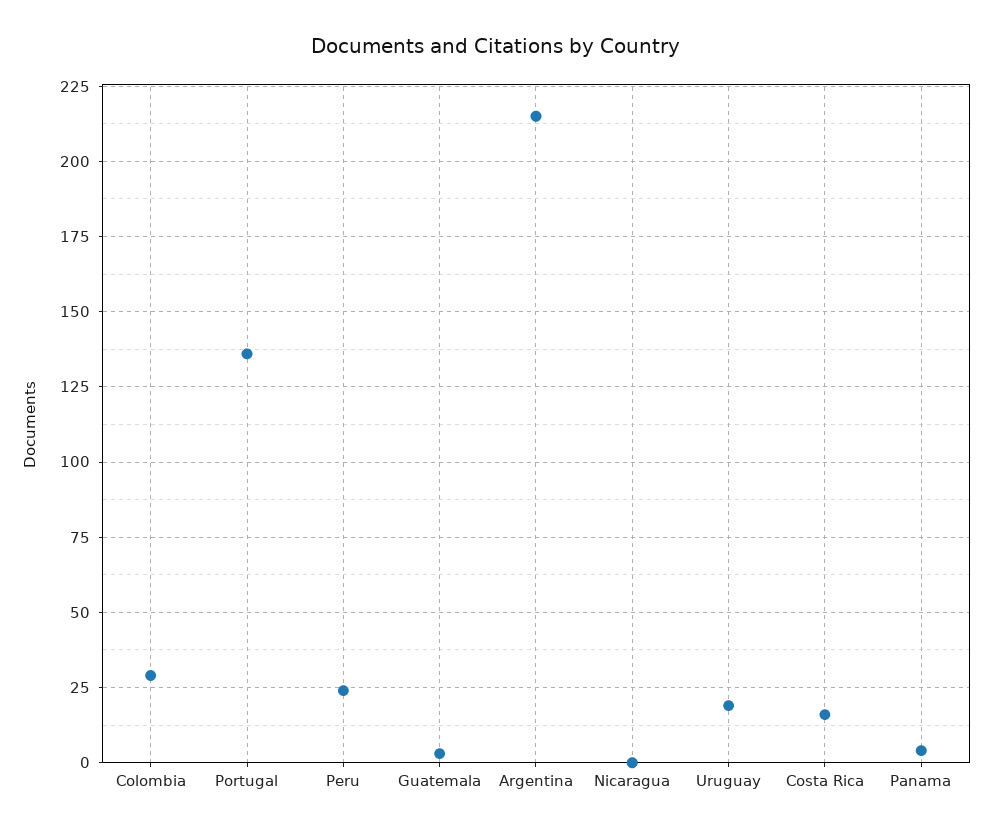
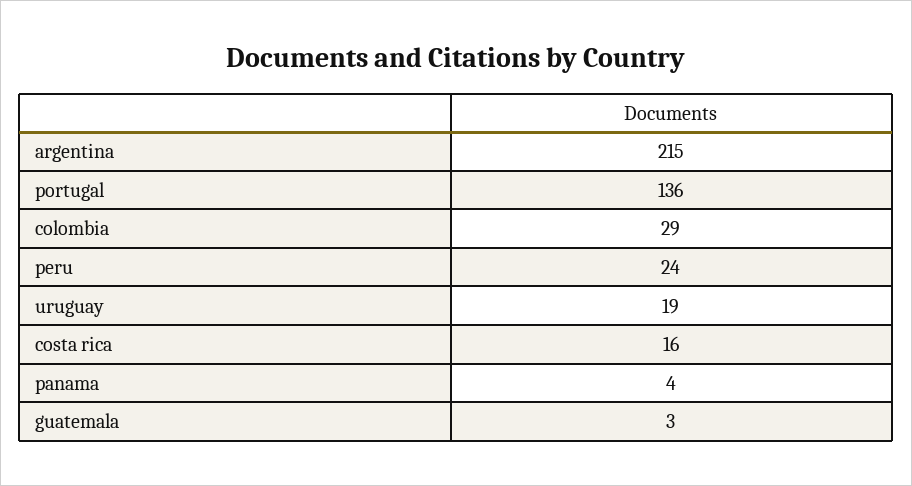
Nicaragua: 0 -> none

